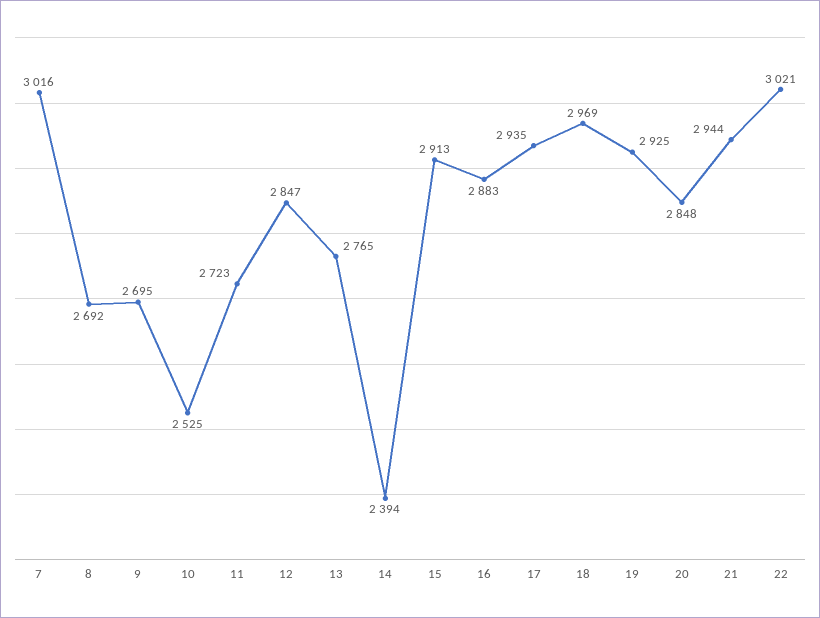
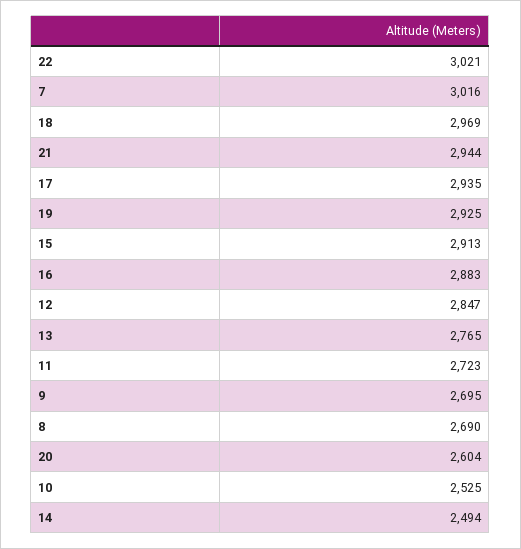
8: 2692 -> 2690
14: 2394 -> 2494
20: 2848 -> 2604

